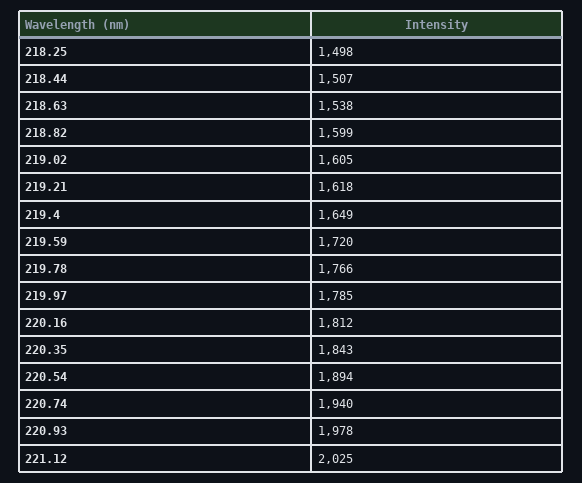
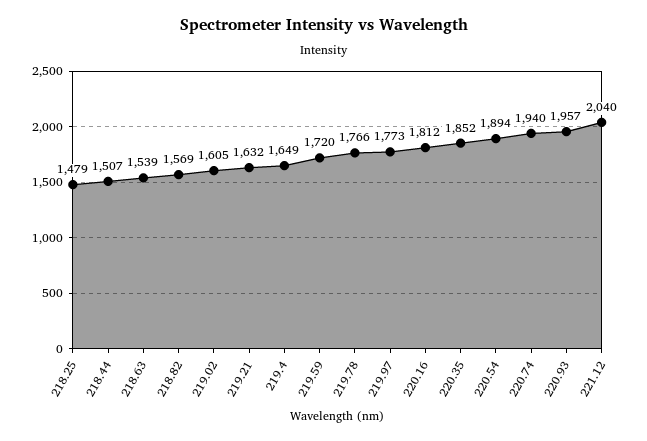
218.25: 1498 -> 1479
218.63: 1538 -> 1539
218.82: 1599 -> 1569
219.21: 1618 -> 1632
219.97: 1785 -> 1773
220.35: 1843 -> 1852
220.93: 1978 -> 1957
221.12: 2025 -> 2040

